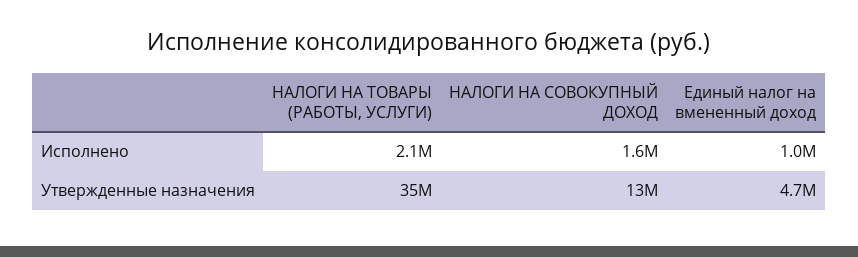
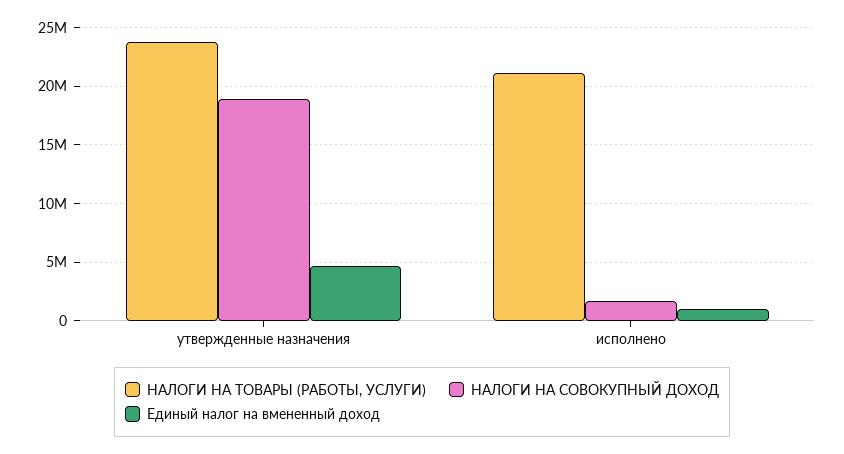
НАЛОГИ НА ТОВАРЫ (РАБОТЫ, УСЛУГИ), Исполнено: 2100000 -> 21000000
НАЛОГИ НА ТОВАРЫ (РАБОТЫ, УСЛУГИ), Утвержденные назначения: 35000000 -> 24000000
НАЛОГИ НА СОВОКУПНЫЙ ДОХОД, Утвержденные назначения: 13000000 -> 19000000

